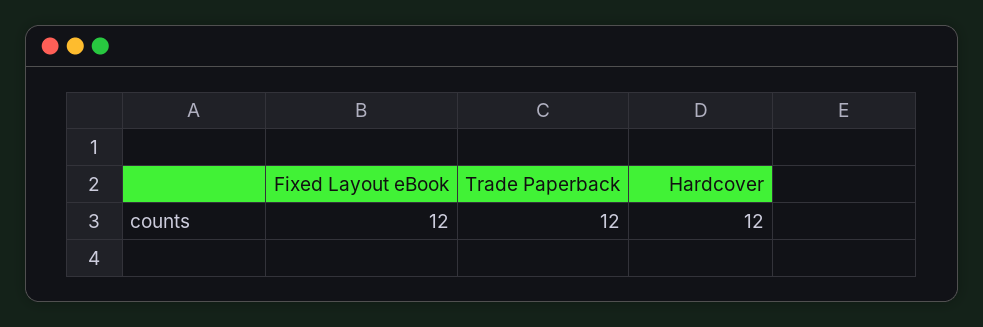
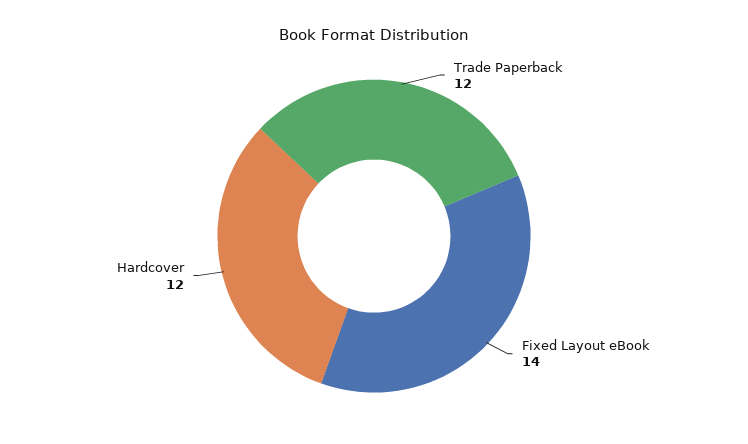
Fixed Layout eBook: 12 -> 14

